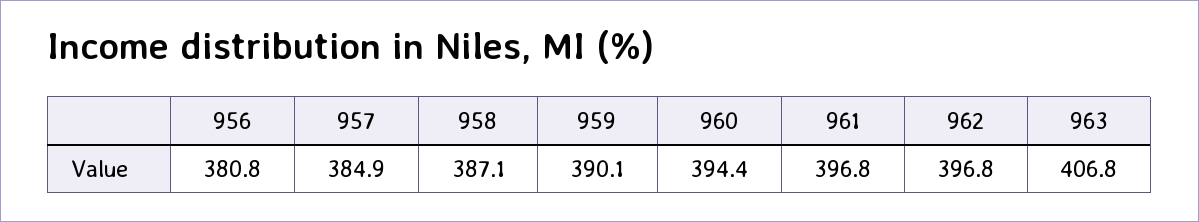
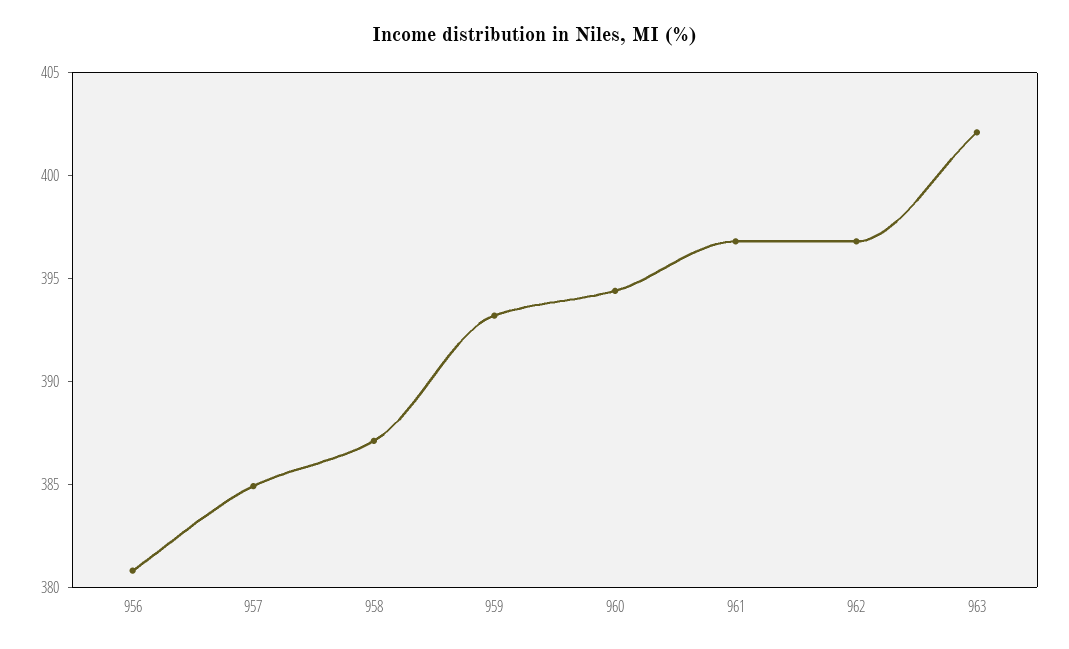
959: 390.1 -> 393
963: 406.8 -> 402

